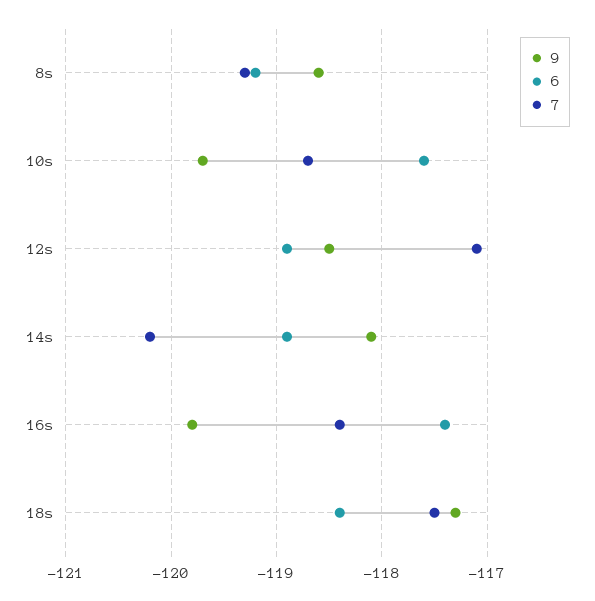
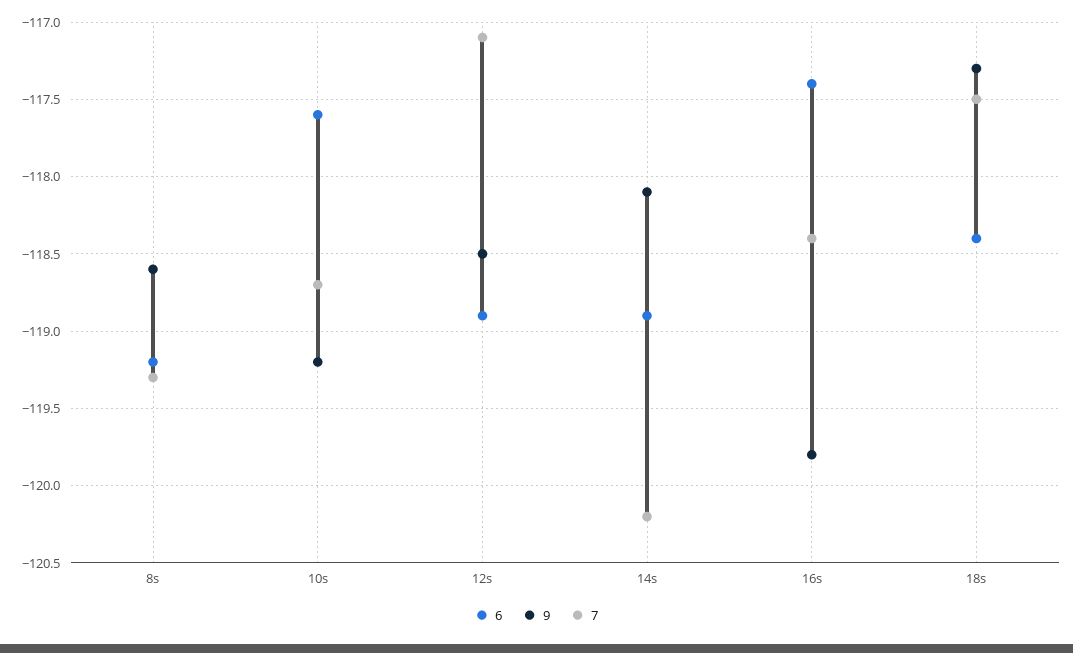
9, 10s: -119.7 -> -119.2

